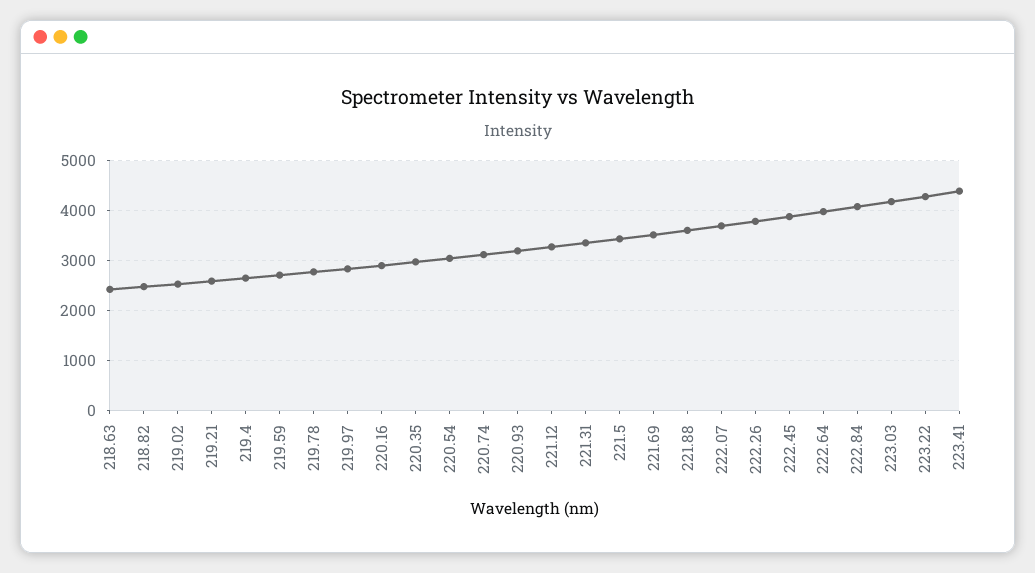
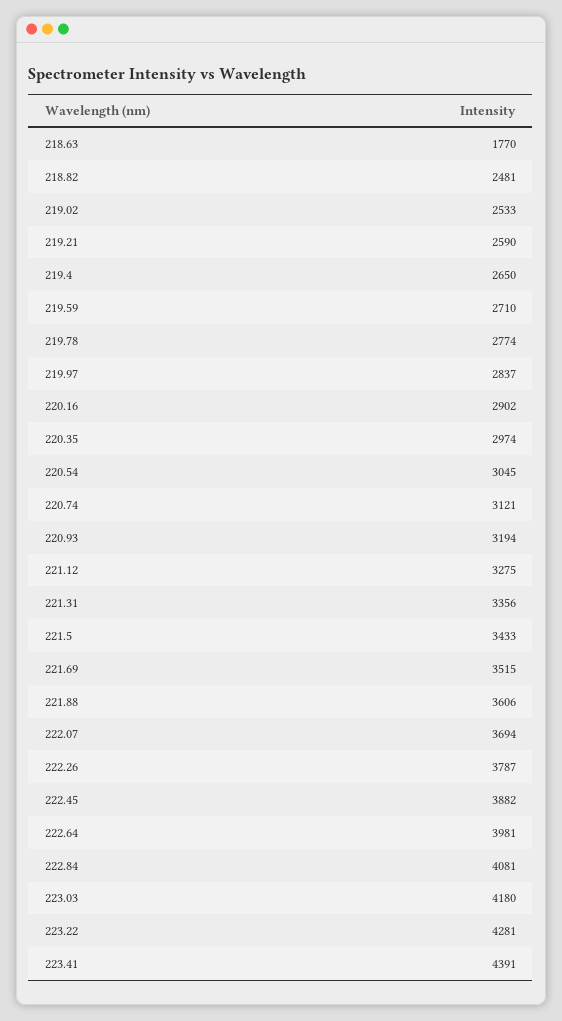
218.63: 2400 -> 1770

